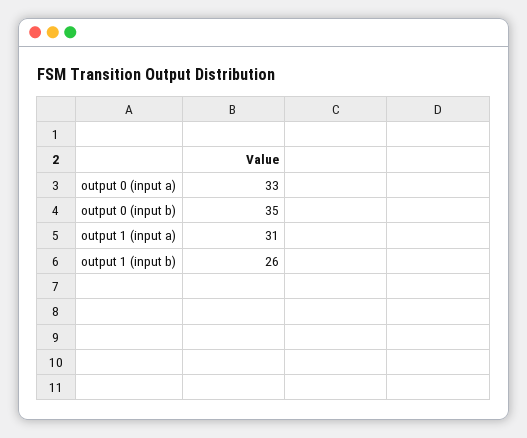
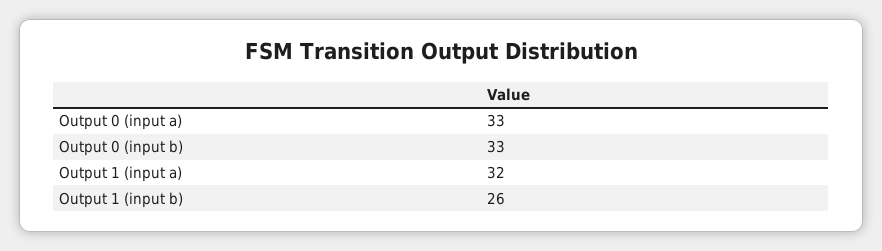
output 0 (input b): 35 -> 33
output 1 (input a): 31 -> 32

